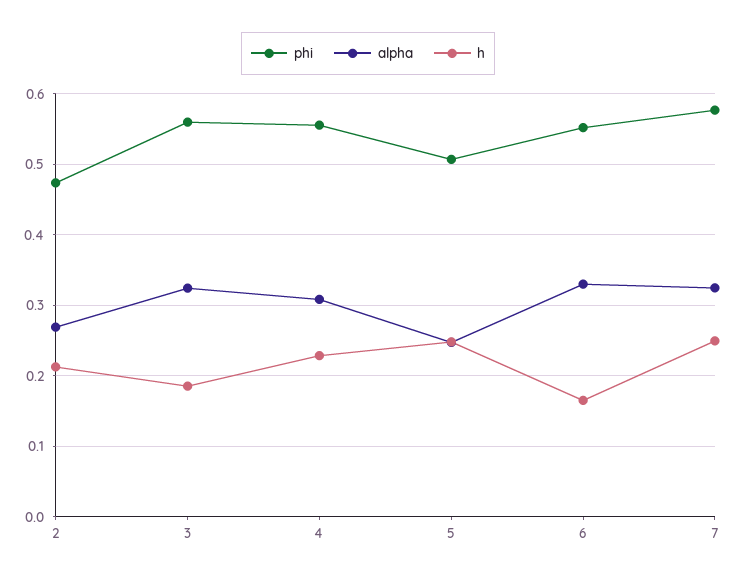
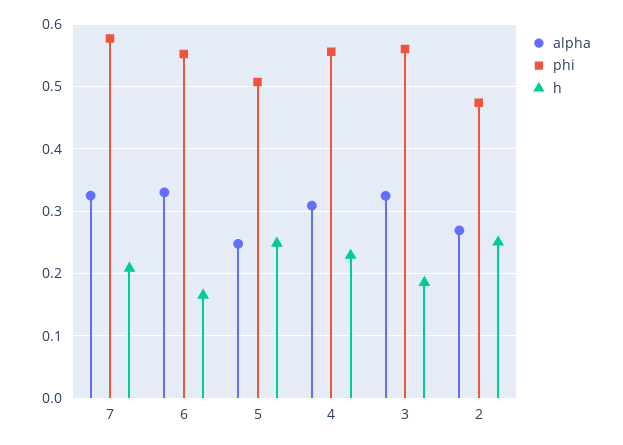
h, 2: 0.21 -> 0.25
h, 7: 0.25 -> 0.21

